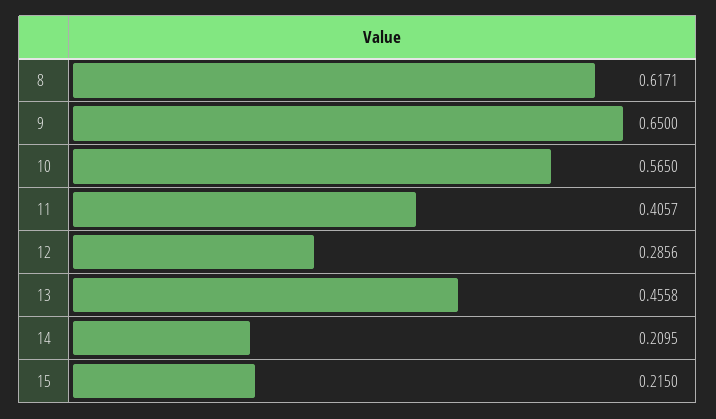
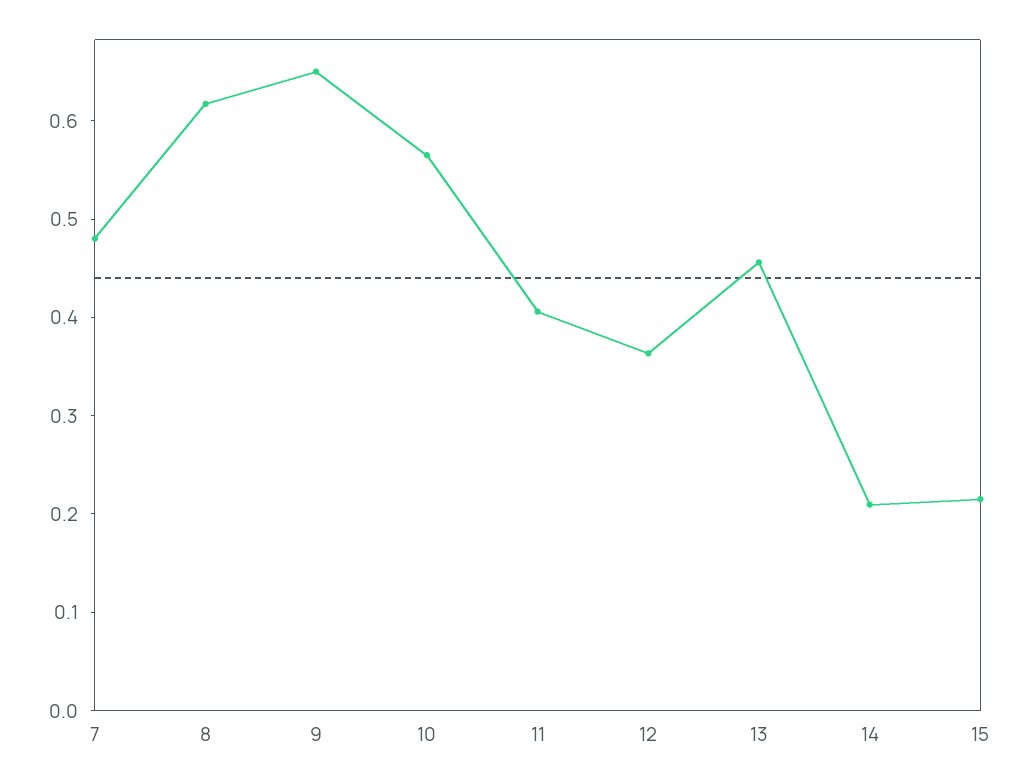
12: 0.2856 -> 0.36
7: none -> 0.48

